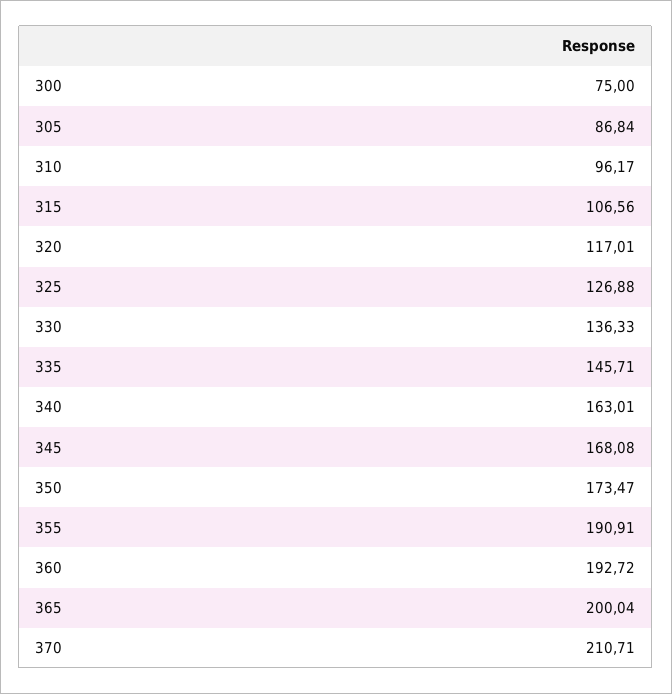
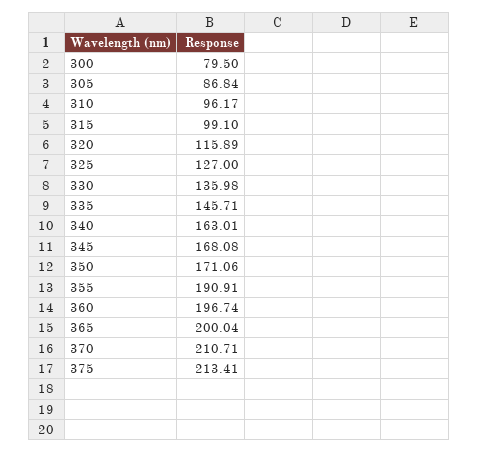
300: 75 -> 79.5
315: 106.56 -> 99.1
320: 117.01 -> 115.89
325: 126.88 -> 127
330: 136.33 -> 135.98
350: 173.47 -> 171.06
360: 192.72 -> 196.74
375: none -> 213.41

